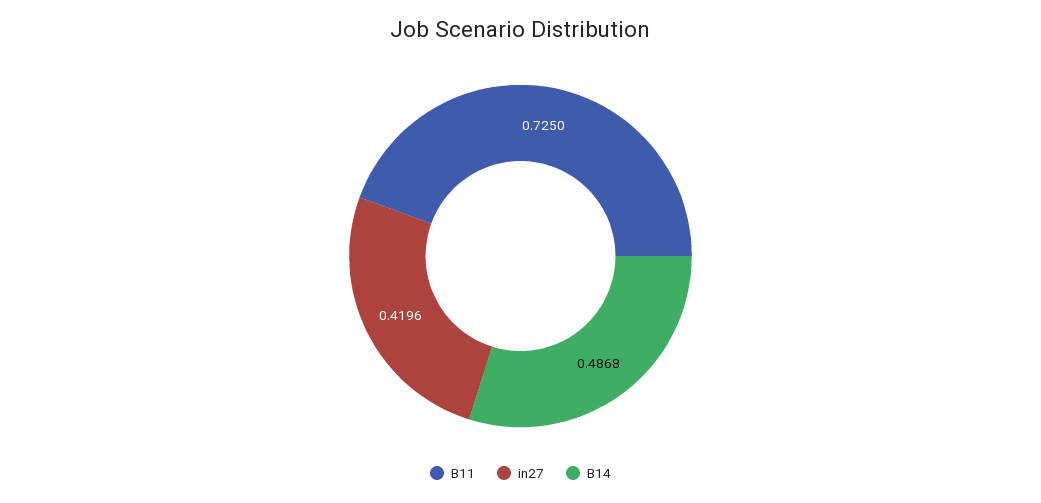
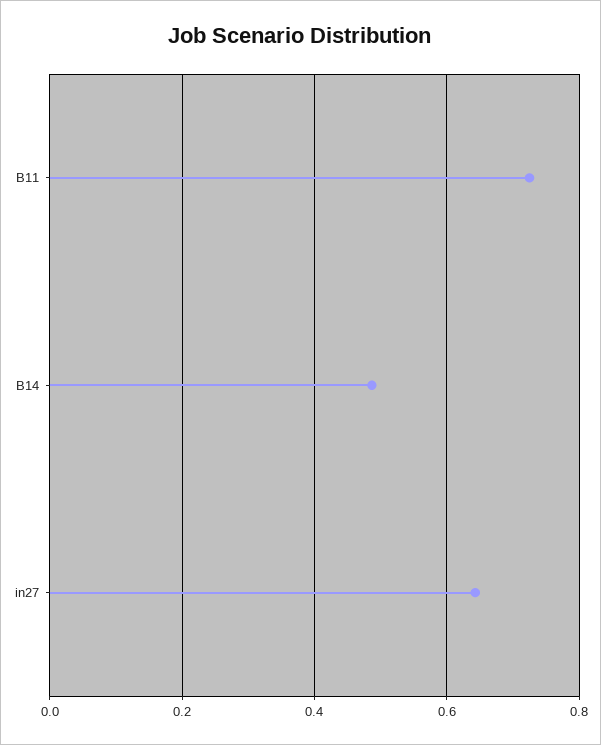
in27: 0.4196 -> 0.64

